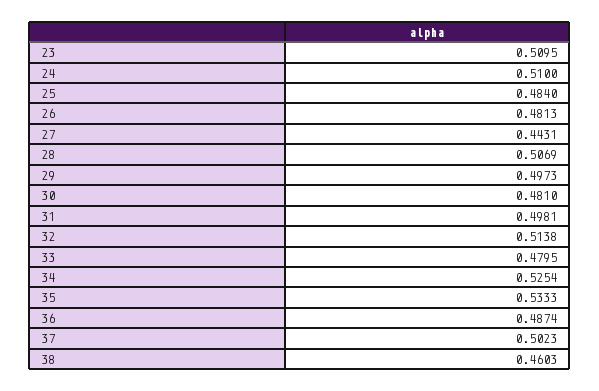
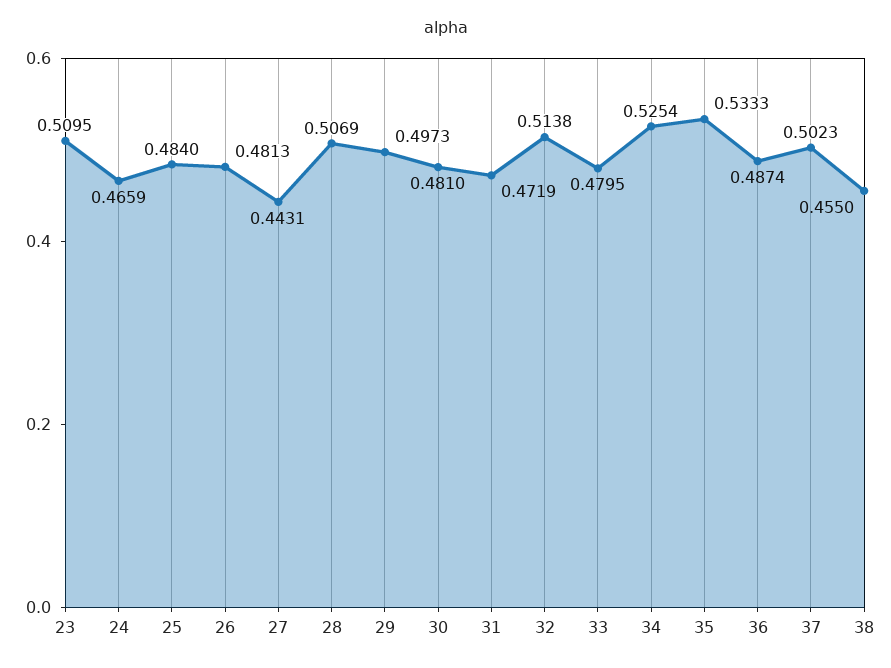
24: 0.51 -> 0.4659
31: 0.4981 -> 0.4719
38: 0.4603 -> 0.455

